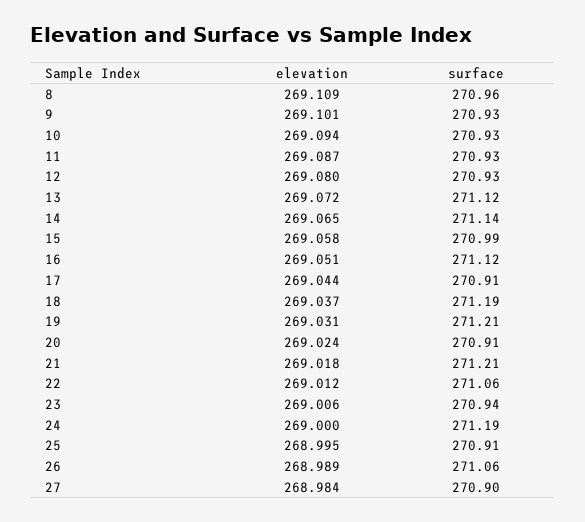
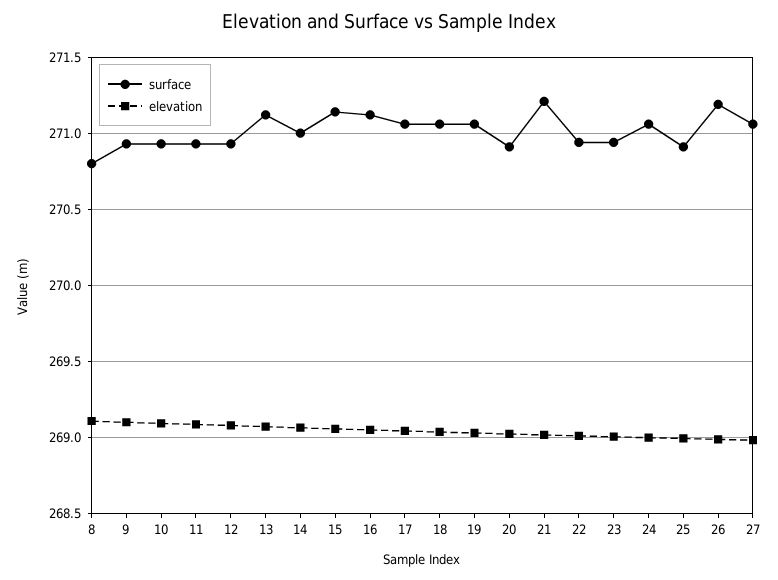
surface, 8: 270.96 -> 270.8
surface, 14: 271.14 -> 271
surface, 15: 270.99 -> 271.15
surface, 17: 270.91 -> 271.05
surface, 18: 271.19 -> 271.05
surface, 19: 271.21 -> 271.05
surface, 22: 271.06 -> 270.95
surface, 24: 271.19 -> 271.05
surface, 26: 271.06 -> 271.2
surface, 27: 270.9 -> 271.05

